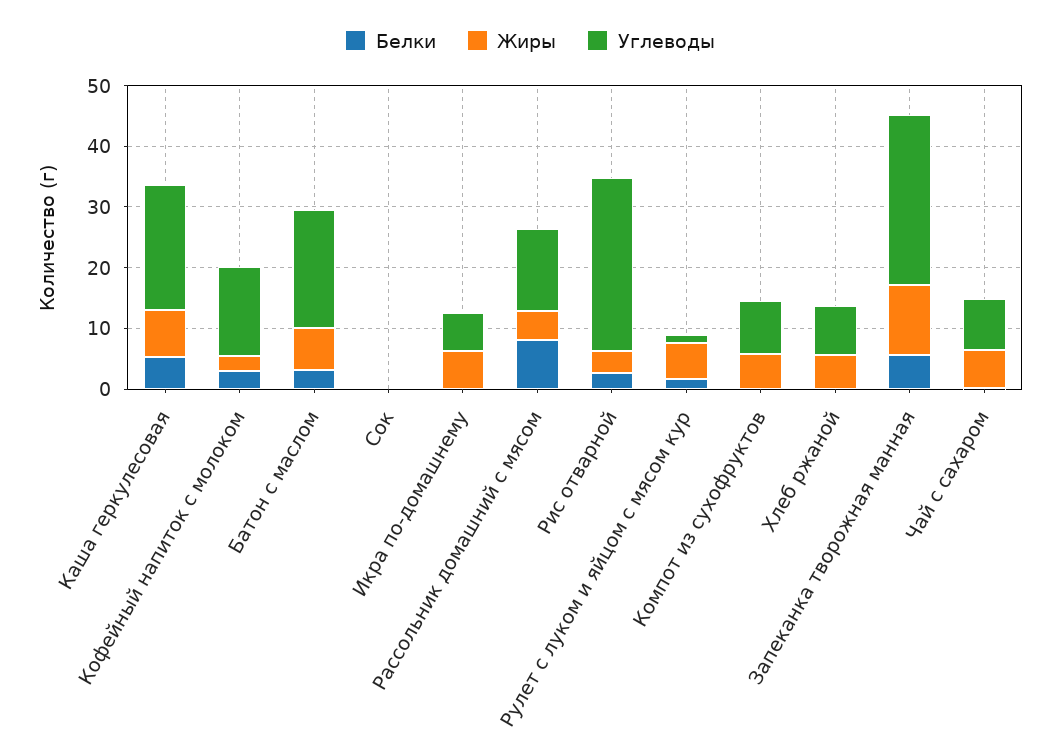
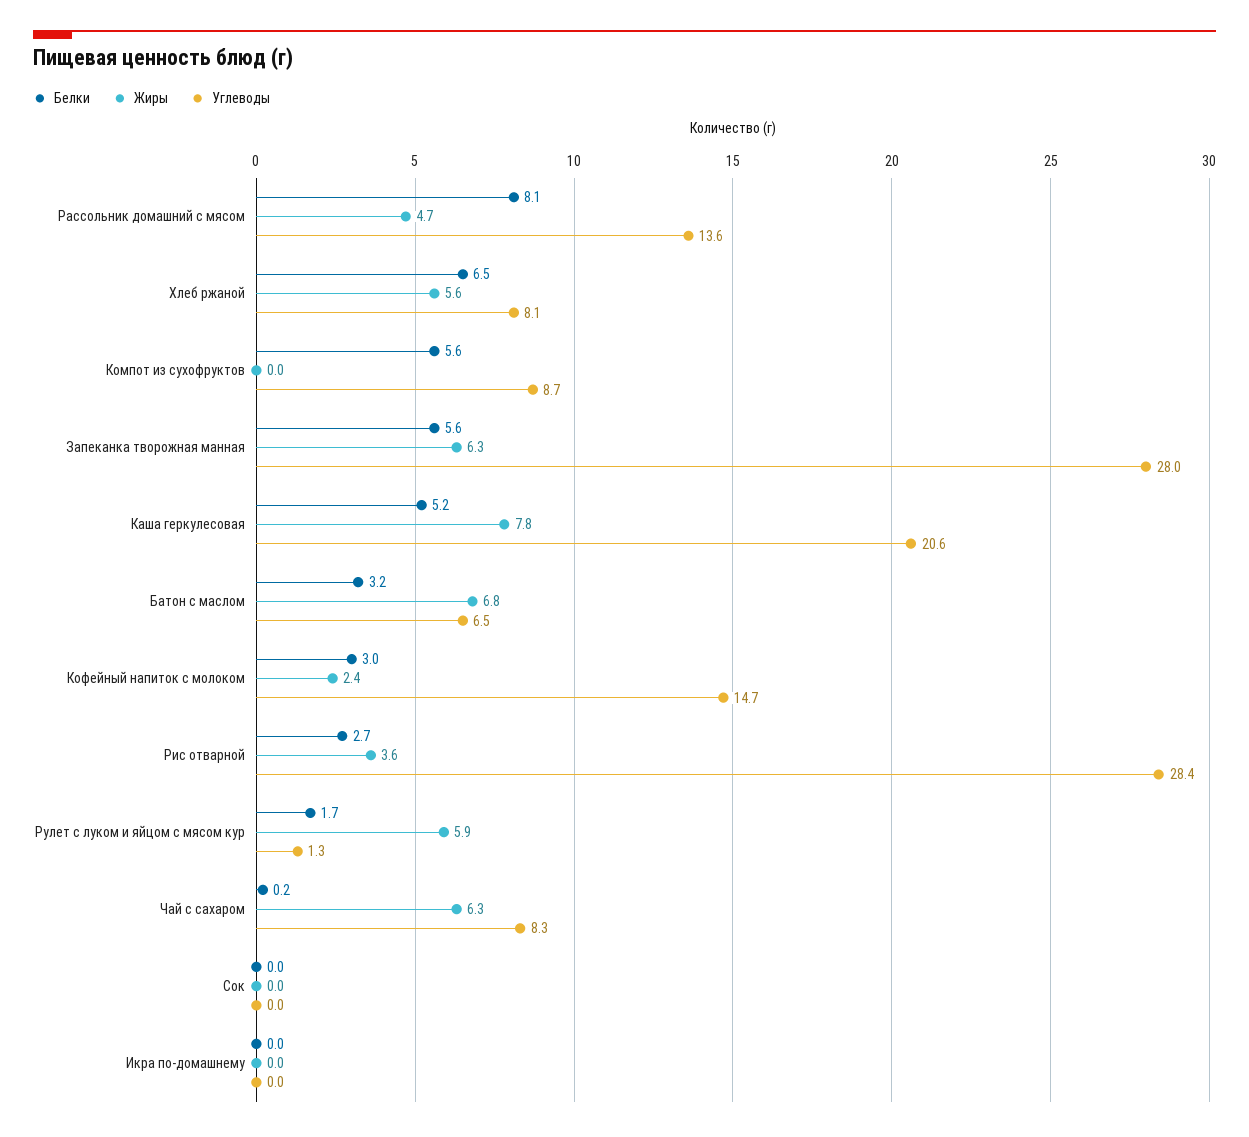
Углеводы, Батон с маслом: 20 -> 6.5
Жиры, Икра по-домашнему: 6 -> 0
Углеводы, Икра по-домашнему: 6 -> 0
Белки, Компот из сухофруктов: 0 -> 5.6
Жиры, Компот из сухофруктов: 6 -> 0
Белки, Хлеб ржаной: 0 -> 6.5
Жиры, Запеканка творожная манная: 12 -> 6.3

